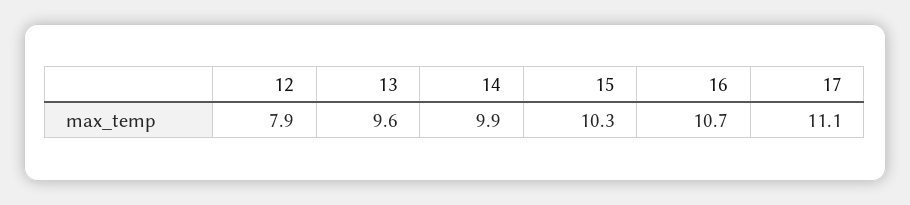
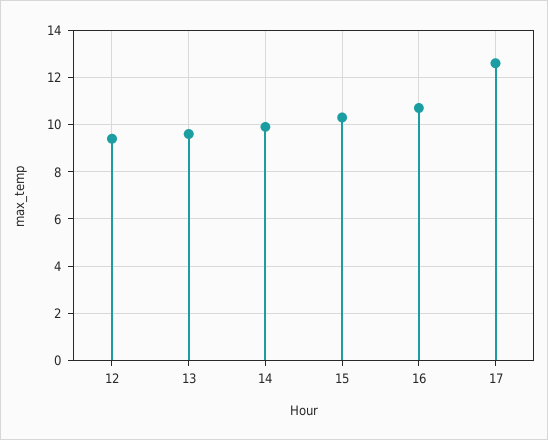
12: 7.9 -> 9.5
17: 11.1 -> 12.5

